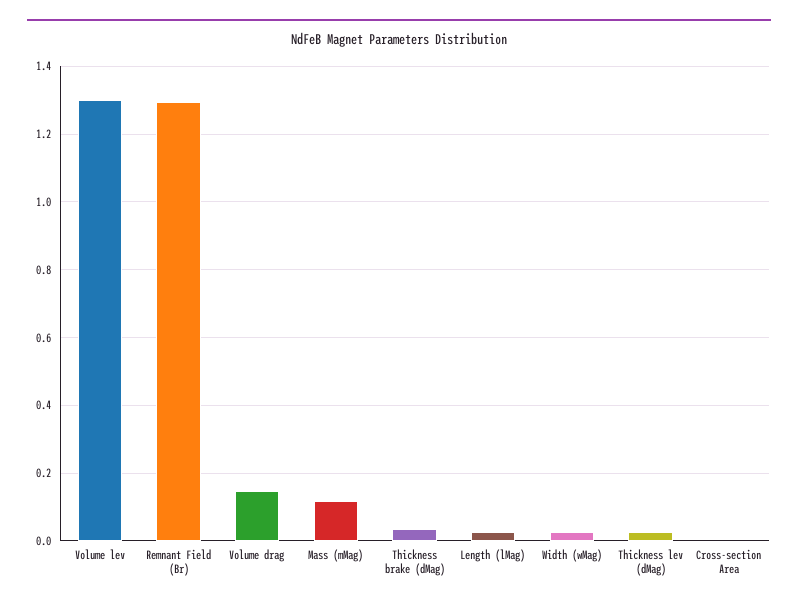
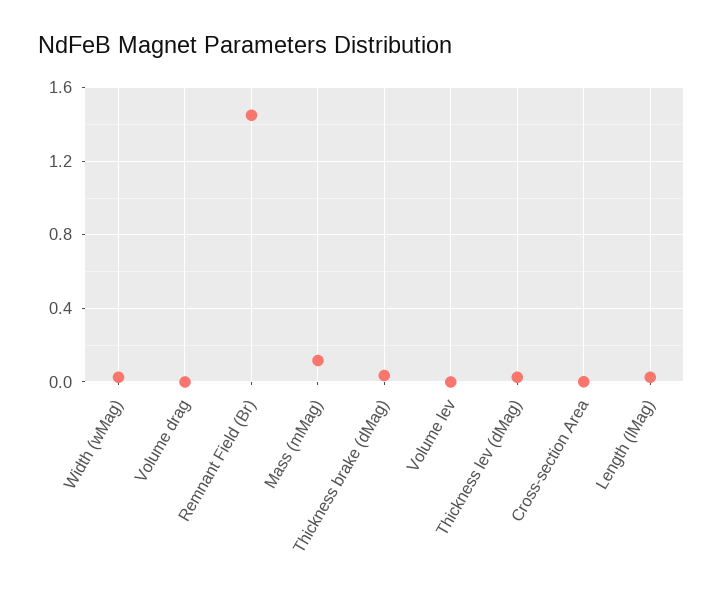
Volume lev: 1.3 -> 0
Remnant Field (Br): 1.3 -> 1.45
Volume drag: 0.14 -> 0

